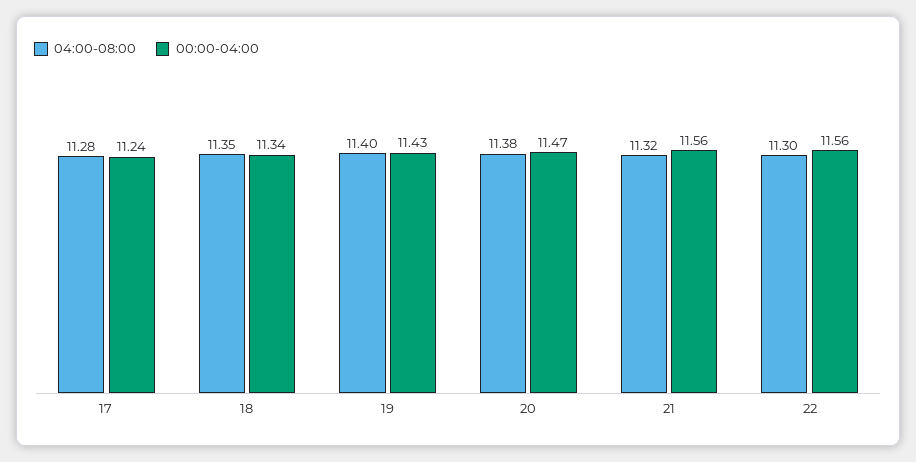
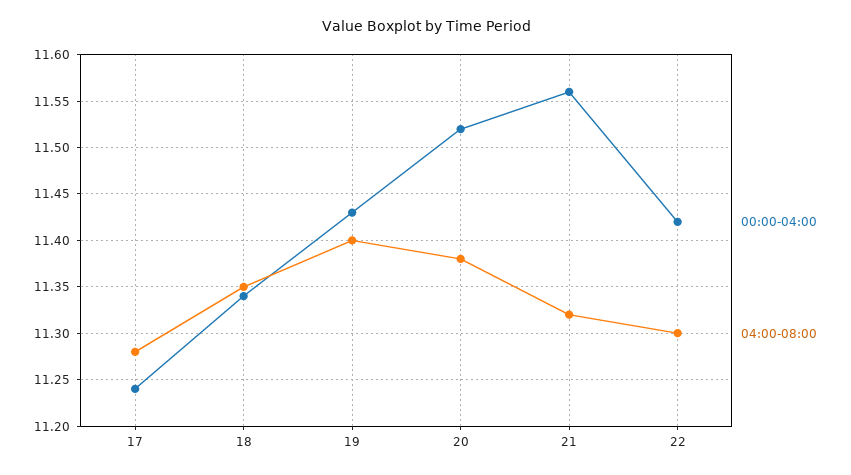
00:00-04:00, 20: 11.47 -> 11.52
00:00-04:00, 22: 11.56 -> 11.42

